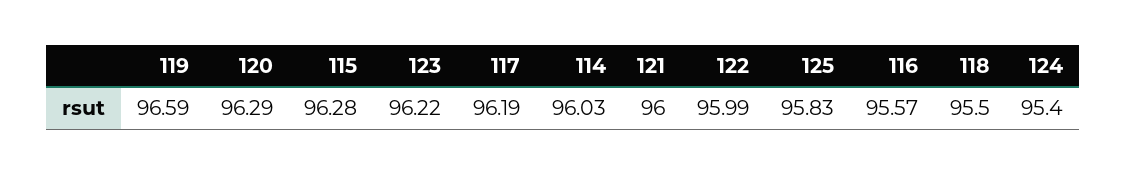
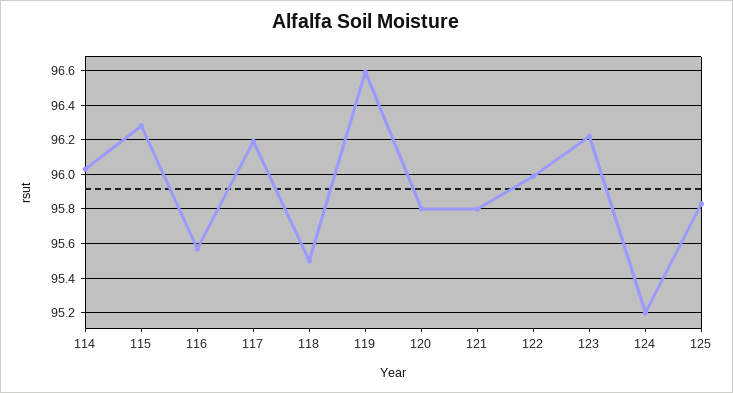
120: 96.29 -> 95.8
121: 96 -> 95.8
124: 95.4 -> 95.2

